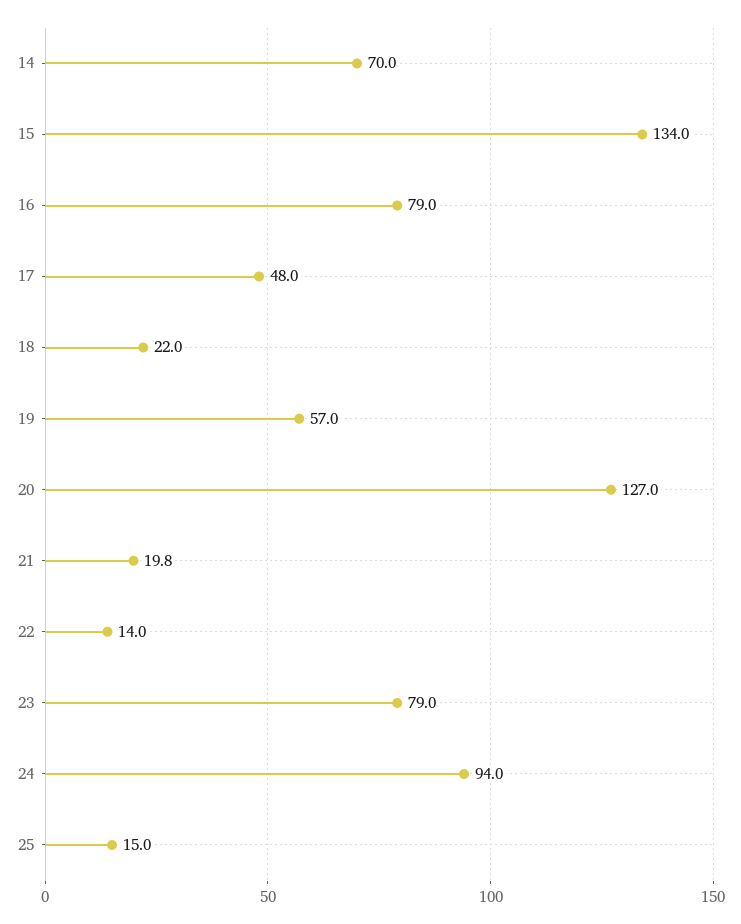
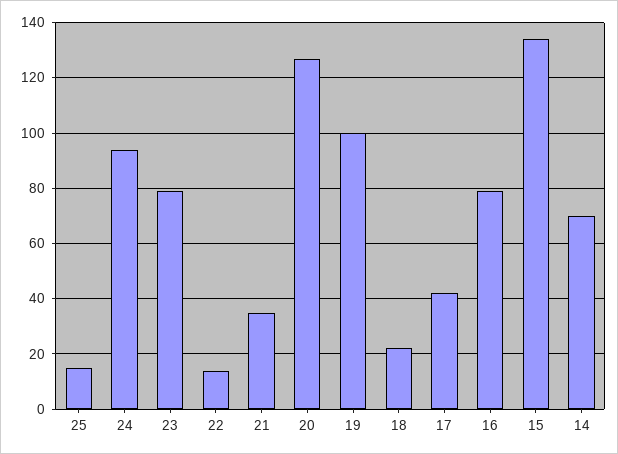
17: 48 -> 42.5
19: 57 -> 100
21: 19.8 -> 35

